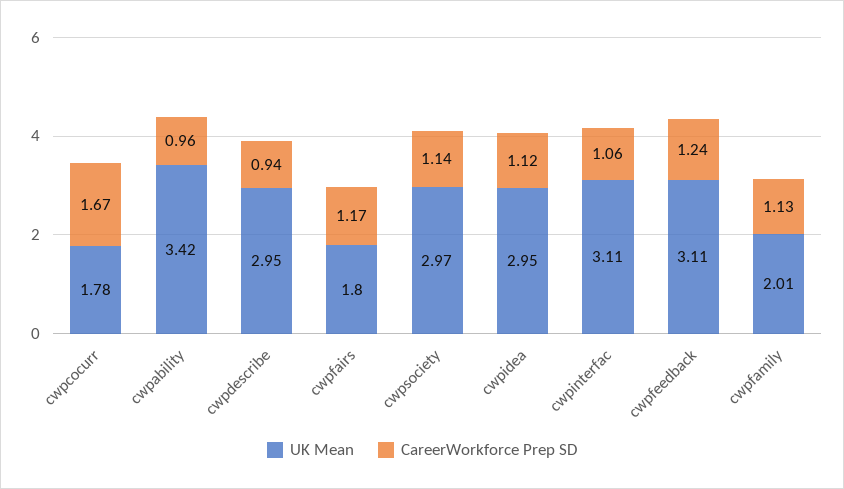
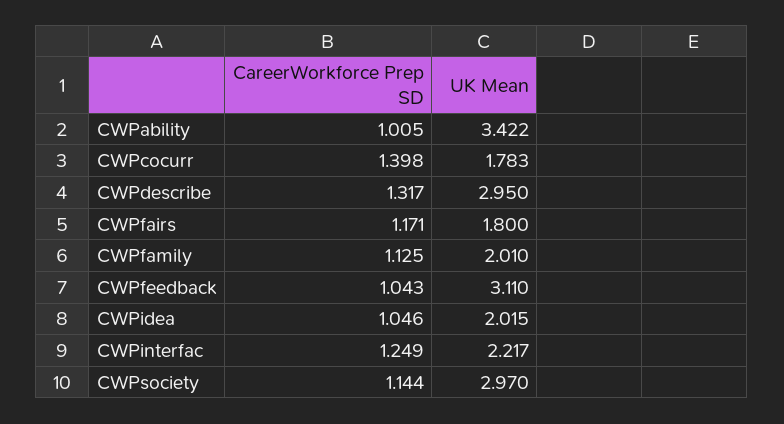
CareerWorkforce Prep SD, cwpcocurr: 1.67 -> 1.398
CareerWorkforce Prep SD, cwpability: 0.96 -> 1.005
CareerWorkforce Prep SD, cwpdescribe: 0.94 -> 1.317
UK Mean, cwpidea: 2.95 -> 2.015
CareerWorkforce Prep SD, cwpidea: 1.12 -> 1.046
UK Mean, cwpinterfac: 3.11 -> 2.217
CareerWorkforce Prep SD, cwpinterfac: 1.06 -> 1.249
CareerWorkforce Prep SD, cwpfeedback: 1.24 -> 1.043

